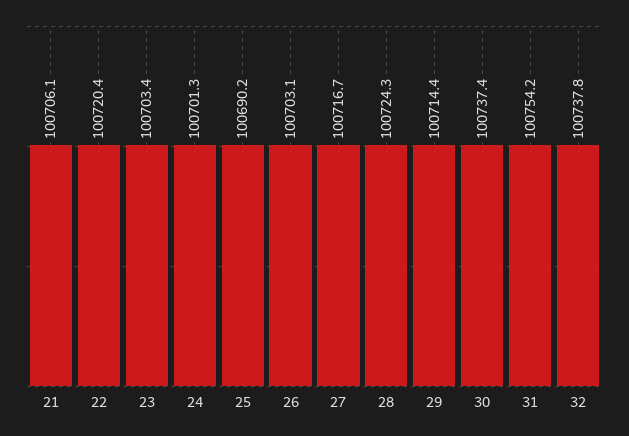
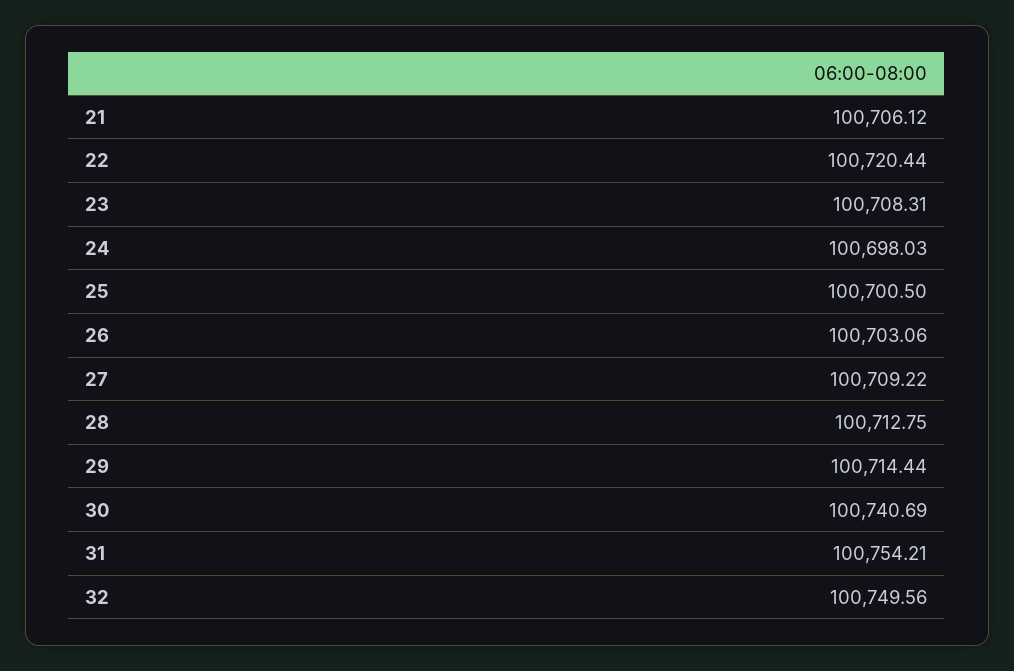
23: 100703.4 -> 100708.31
24: 100701.3 -> 100698.03
25: 100690.2 -> 100700.5
27: 100716.7 -> 100709.22
28: 100724.3 -> 100712.75
30: 100737.4 -> 100740.69
32: 100737.8 -> 100749.56

